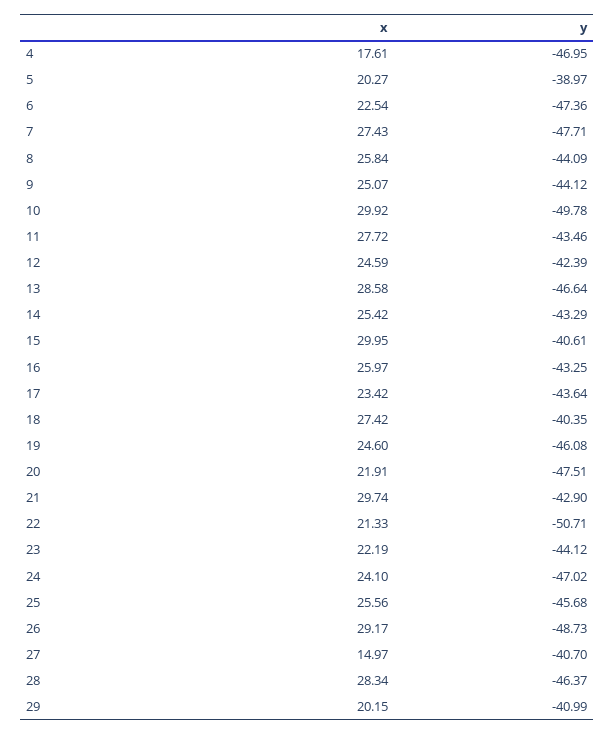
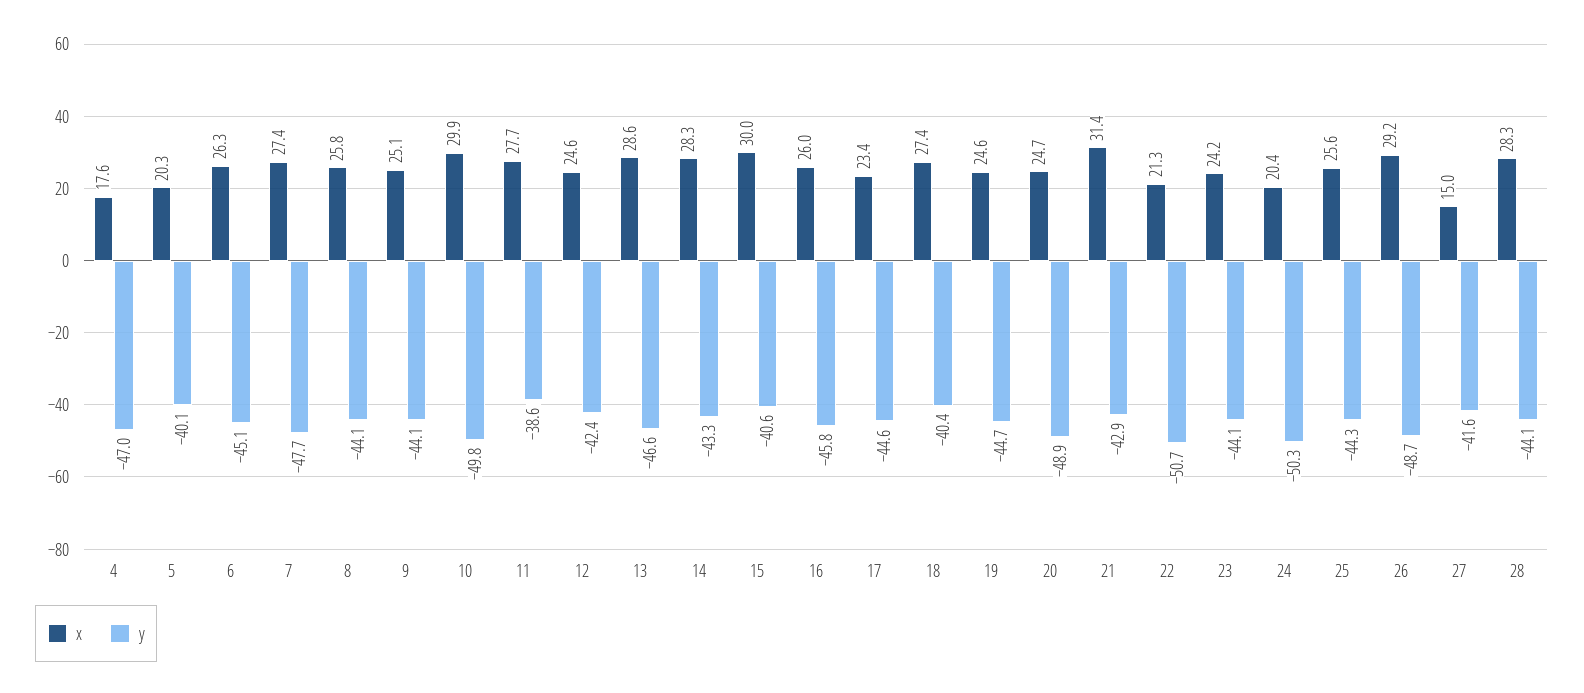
y, 5: -38.97 -> -40.1
x, 6: 22.54 -> 26.3
y, 6: -47.36 -> -45.1
y, 11: -43.46 -> -38.6
x, 14: 25.42 -> 28.3
y, 16: -43.25 -> -45.8
y, 17: -43.64 -> -44.6
y, 19: -46.08 -> -44.7
x, 20: 21.91 -> 24.7
y, 20: -47.51 -> -48.9
x, 21: 29.74 -> 31.4
x, 23: 22.19 -> 24.2
x, 24: 24.1 -> 20.4
y, 24: -47.02 -> -50.3
y, 25: -45.68 -> -44.3
y, 27: -40.7 -> -41.6
y, 28: -46.37 -> -44.1
x, 29: 20.15 -> none
y, 29: -40.99 -> none

